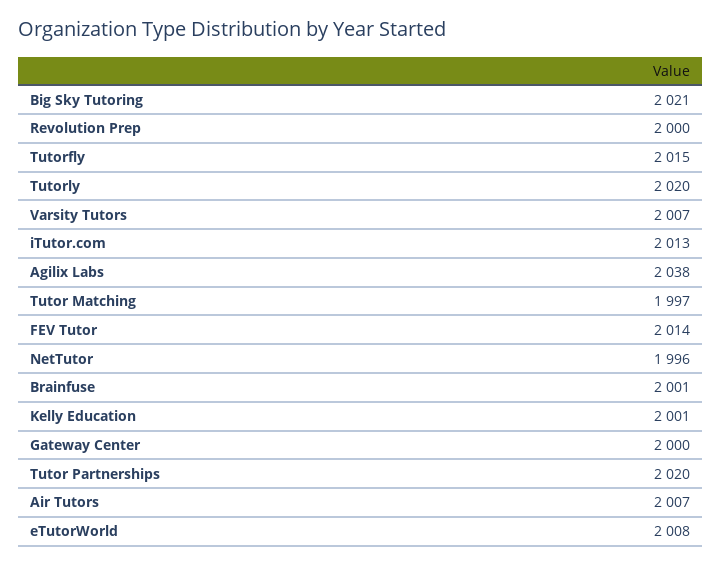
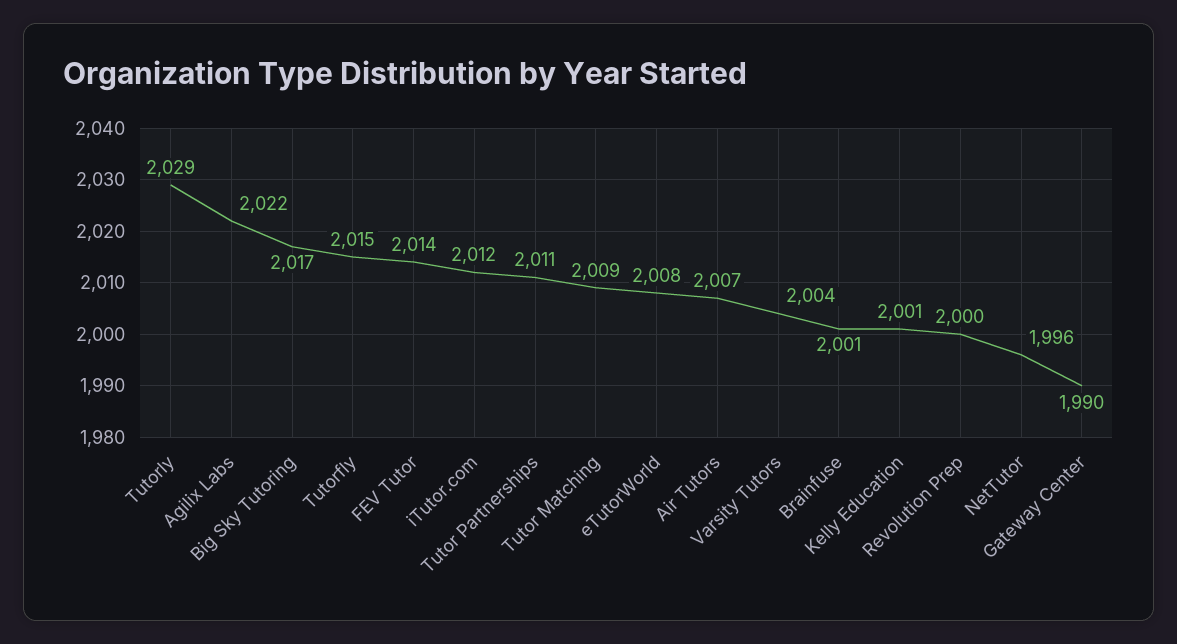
Big Sky Tutoring: 2021 -> 2017
Tutorly: 2020 -> 2029
Varsity Tutors: 2007 -> 2004
iTutor.com: 2013 -> 2012
Agilix Labs: 2038 -> 2022
Tutor Matching: 1997 -> 2009
Gateway Center: 2000 -> 1990
Tutor Partnerships: 2020 -> 2011

